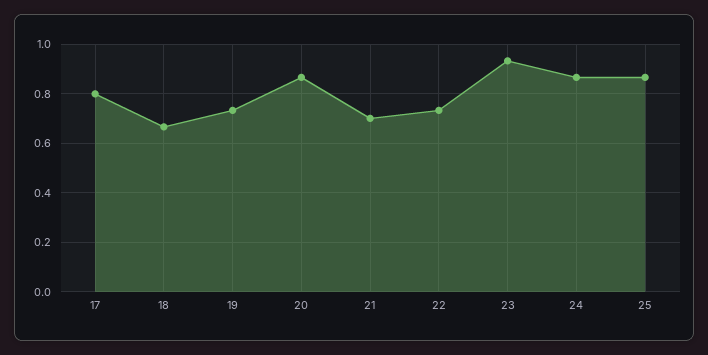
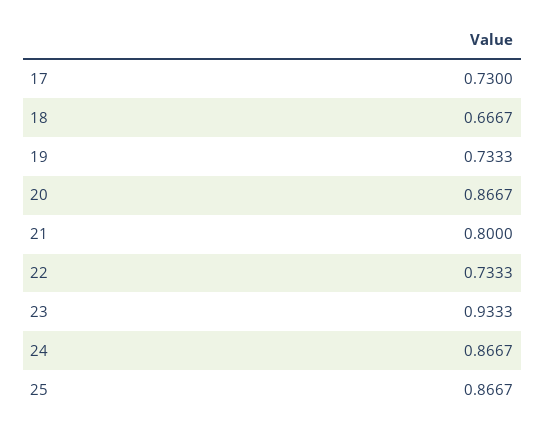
17: 0.8 -> 0.73
21: 0.7 -> 0.8

